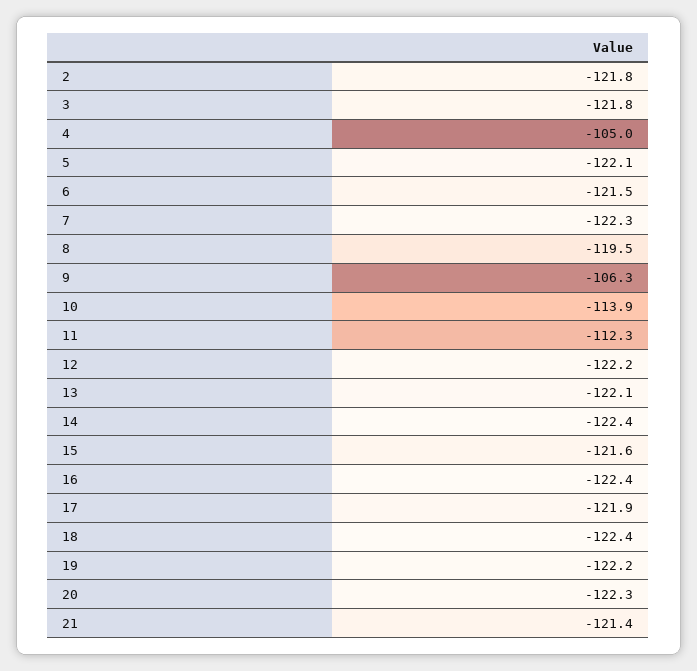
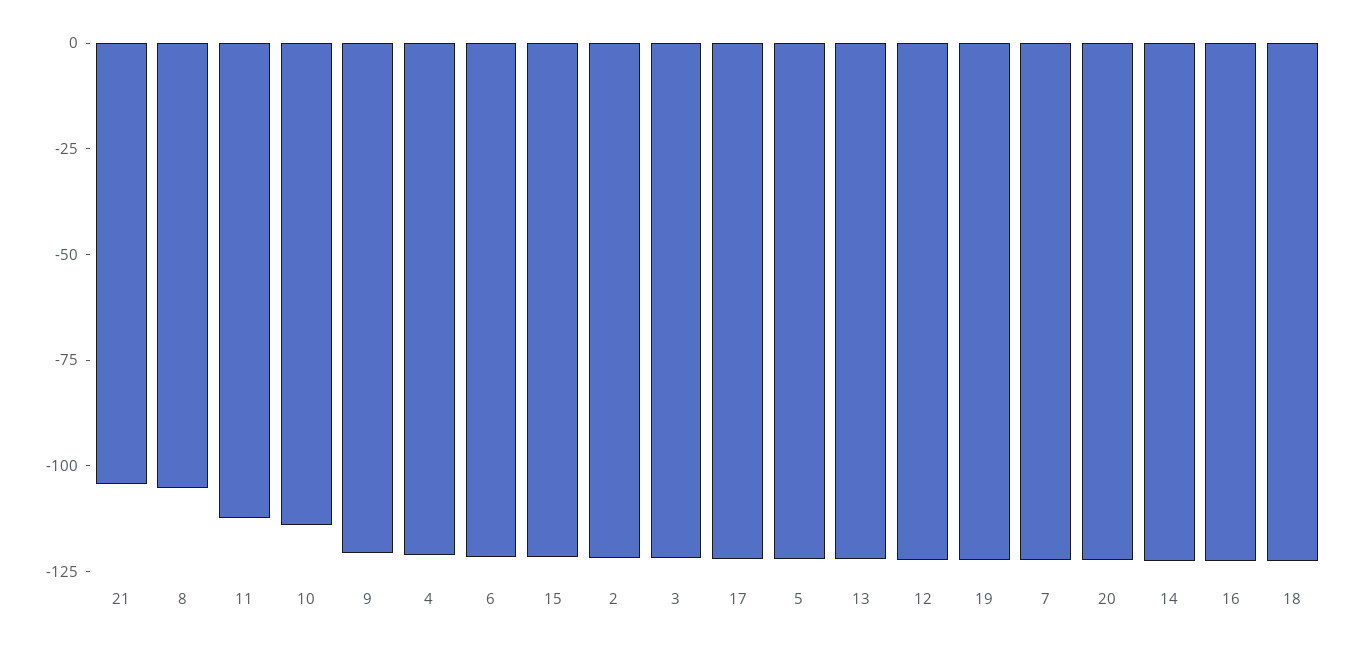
4: -105 -> -120
8: -119.5 -> -105
9: -106.3 -> -120
21: -121.4 -> -105

